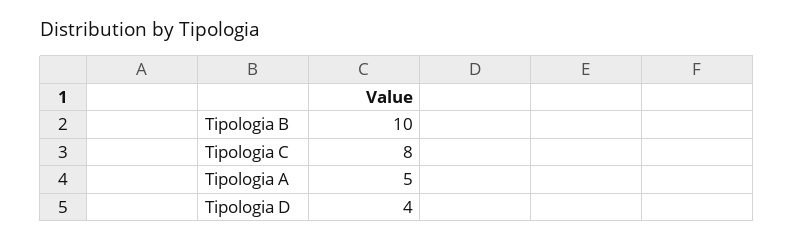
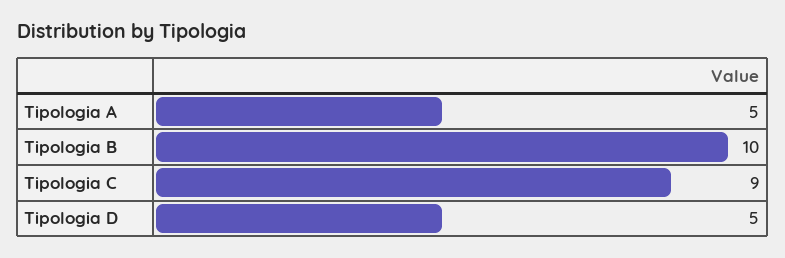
Tipologia C: 8 -> 9
Tipologia D: 4 -> 5

